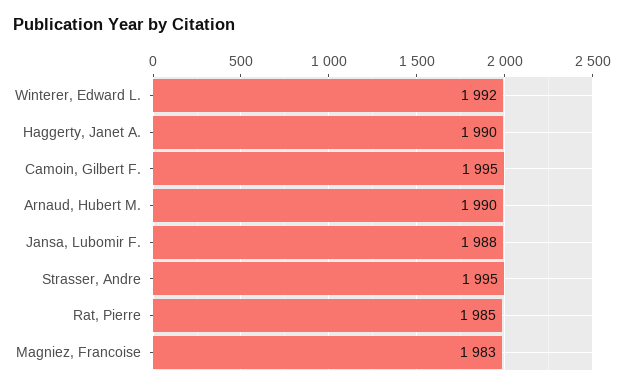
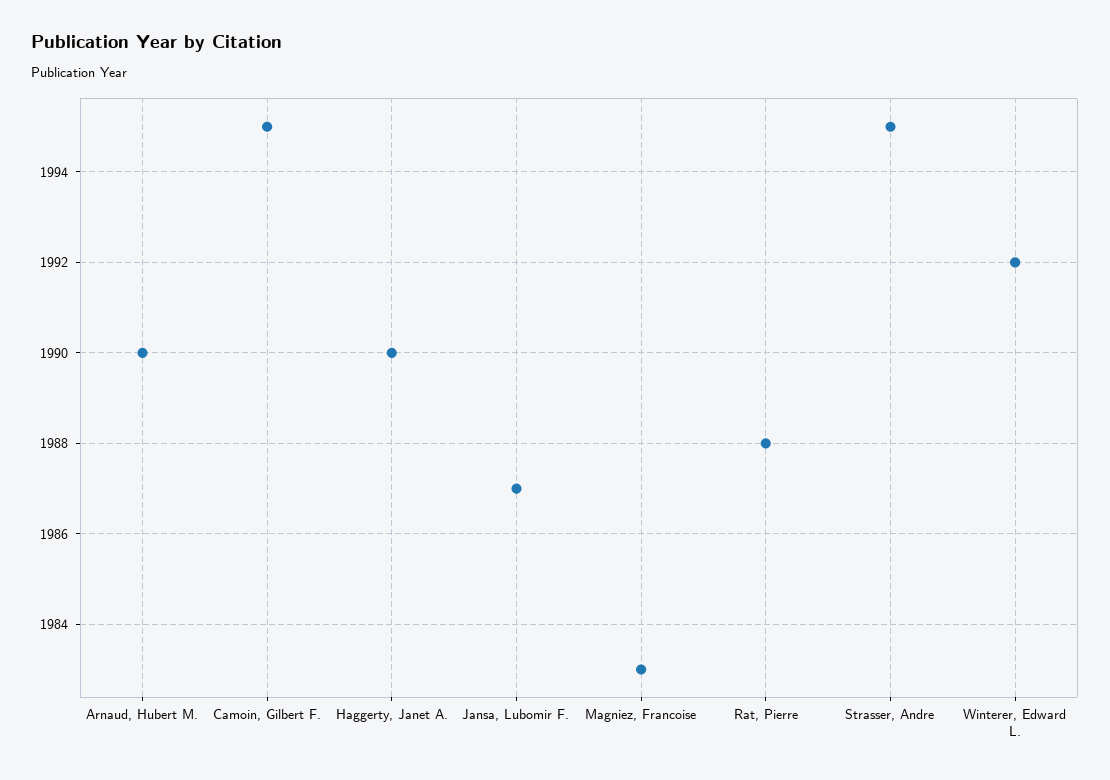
Jansa, Lubomir F.: 1988 -> 1987
Rat, Pierre: 1985 -> 1988

